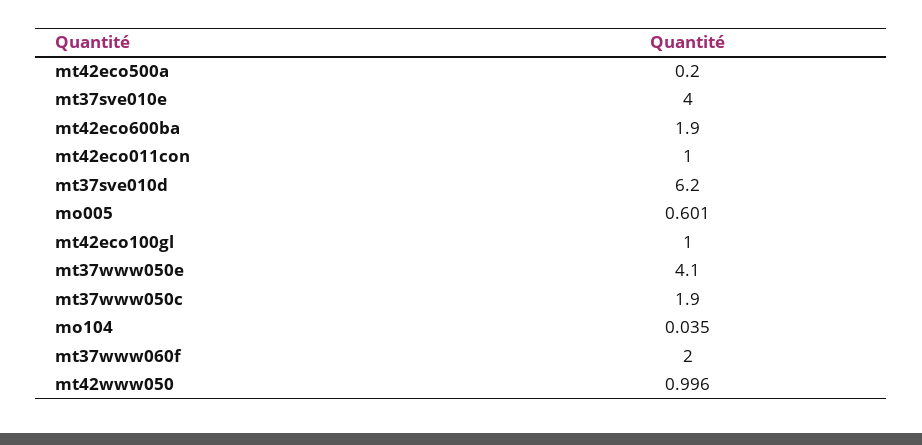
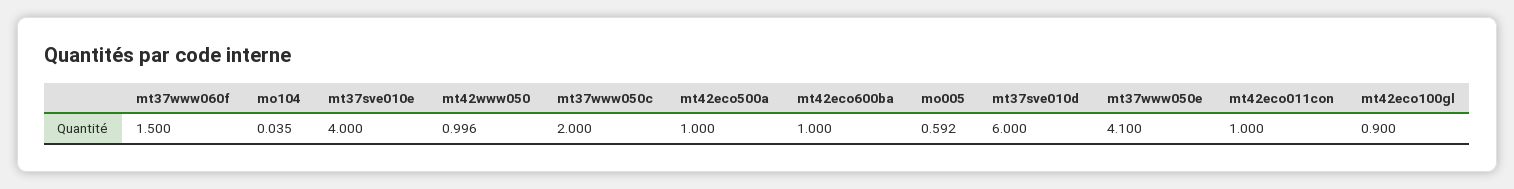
mt42eco500a: 0.2 -> 1
mt42eco600ba: 1.9 -> 1
mt37sve010d: 6.2 -> 6
mo005: 0.601 -> 0.592
mt42eco100gl: 1 -> 0.9
mt37www050c: 1.9 -> 2
mt37www060f: 2 -> 1.5

